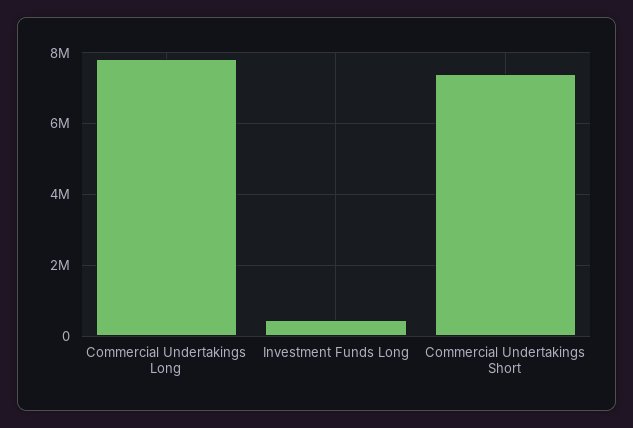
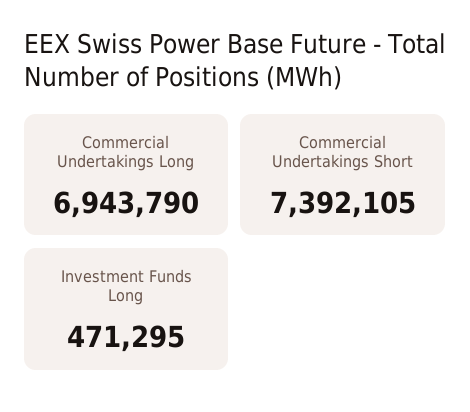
Commercial Undertakings Long: 7800000 -> 6943790

